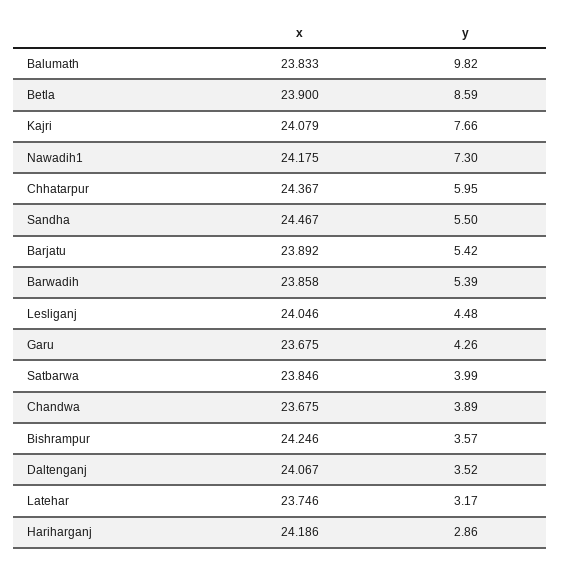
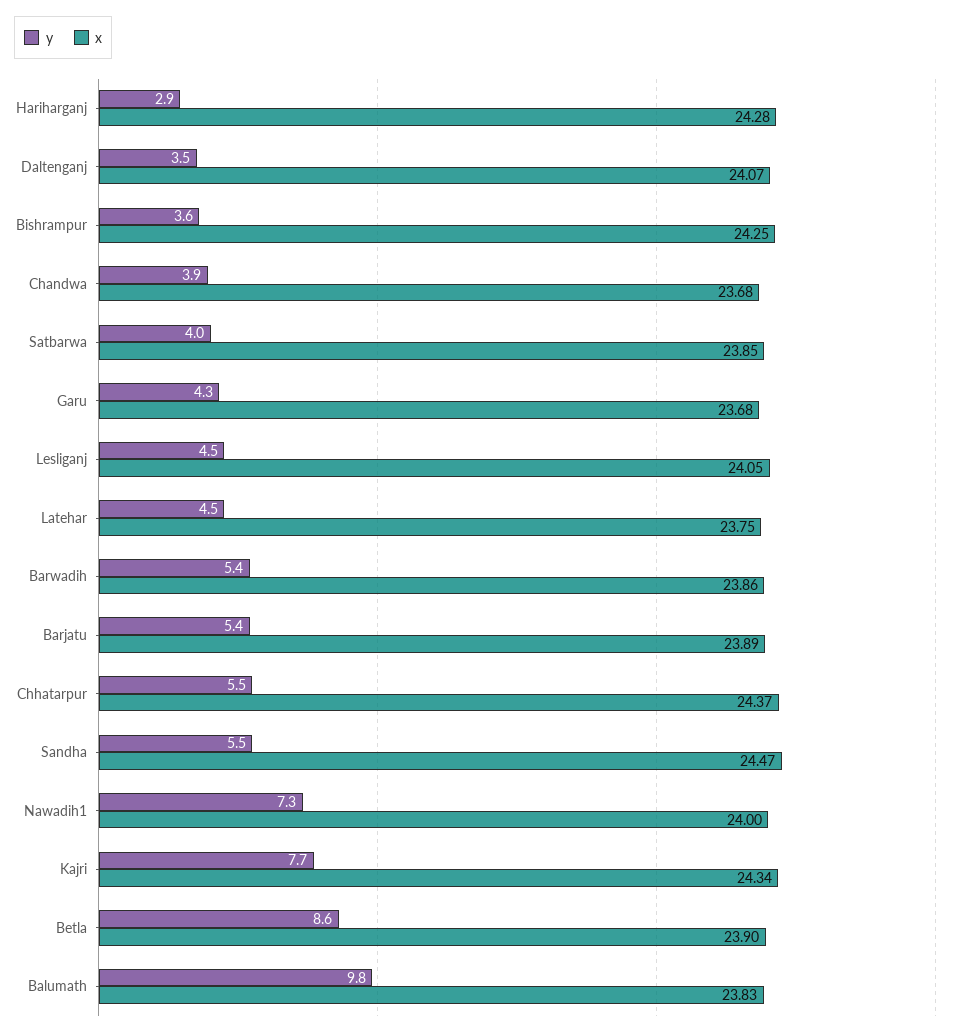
x, Kajri: 24.079 -> 24.34
x, Nawadih1: 24.175 -> 24
y, Chhatarpur: 5.95 -> 5.5
y, Latehar: 3.17 -> 4.5
x, Hariharganj: 24.186 -> 24.28

